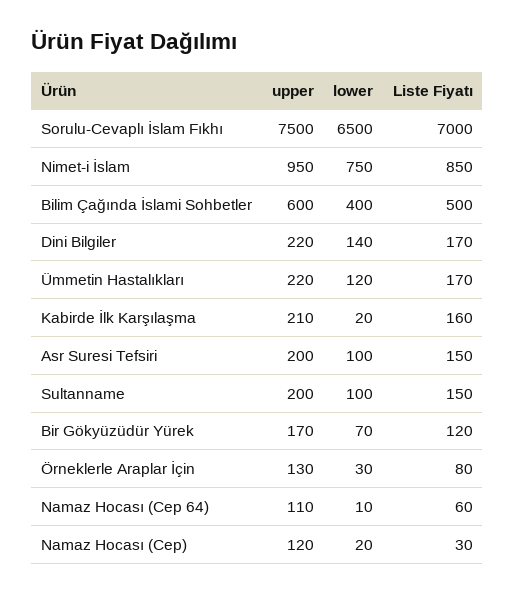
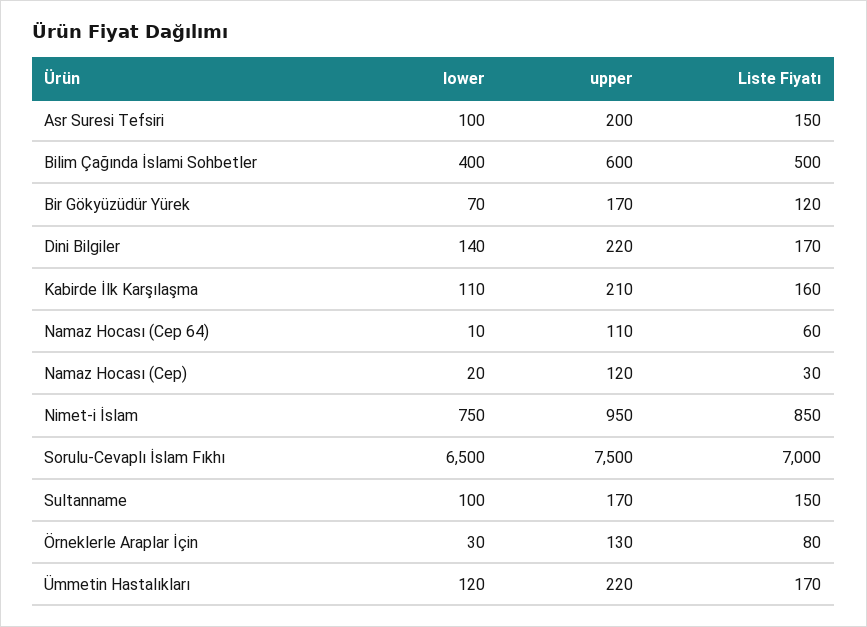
lower, Kabirde İlk Karşılaşma: 20 -> 110
upper, Sultanname: 200 -> 170

